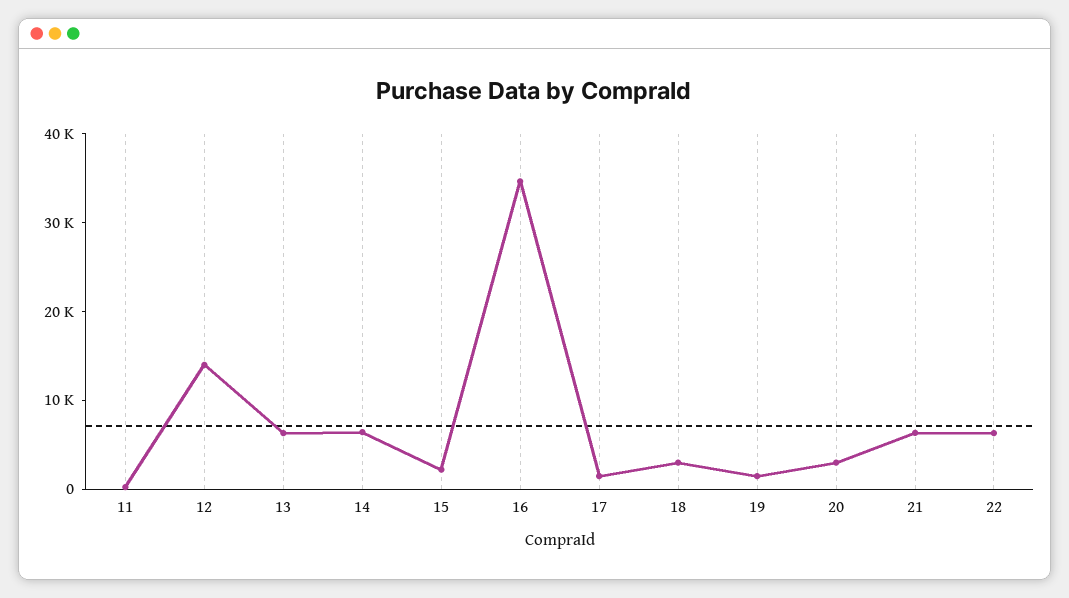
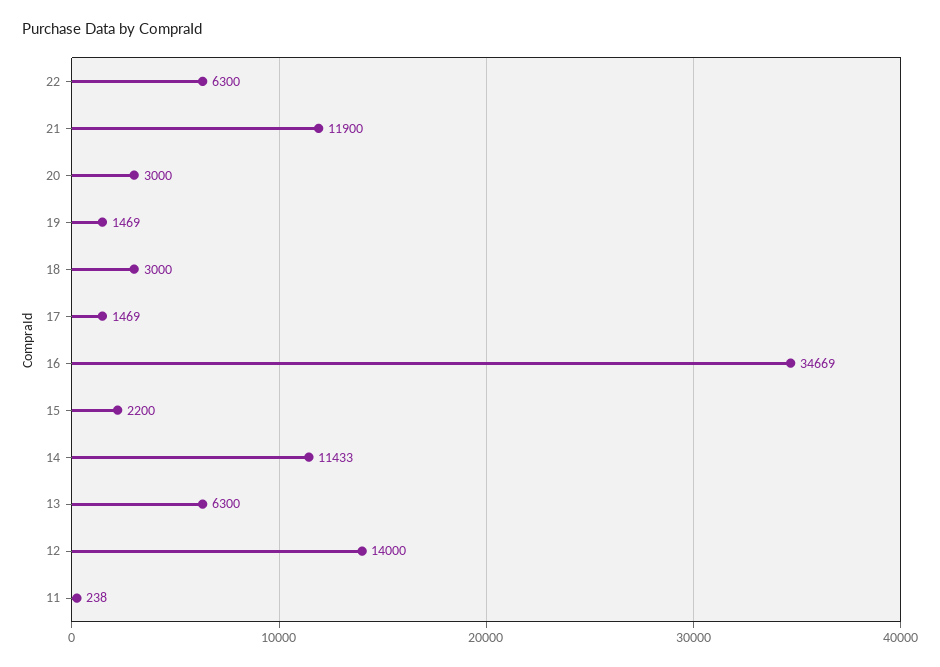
14: 6000 -> 11433
21: 6000 -> 11900

